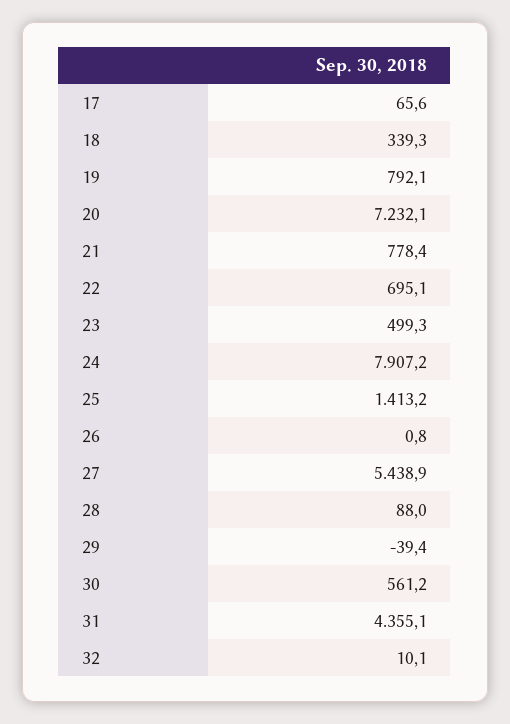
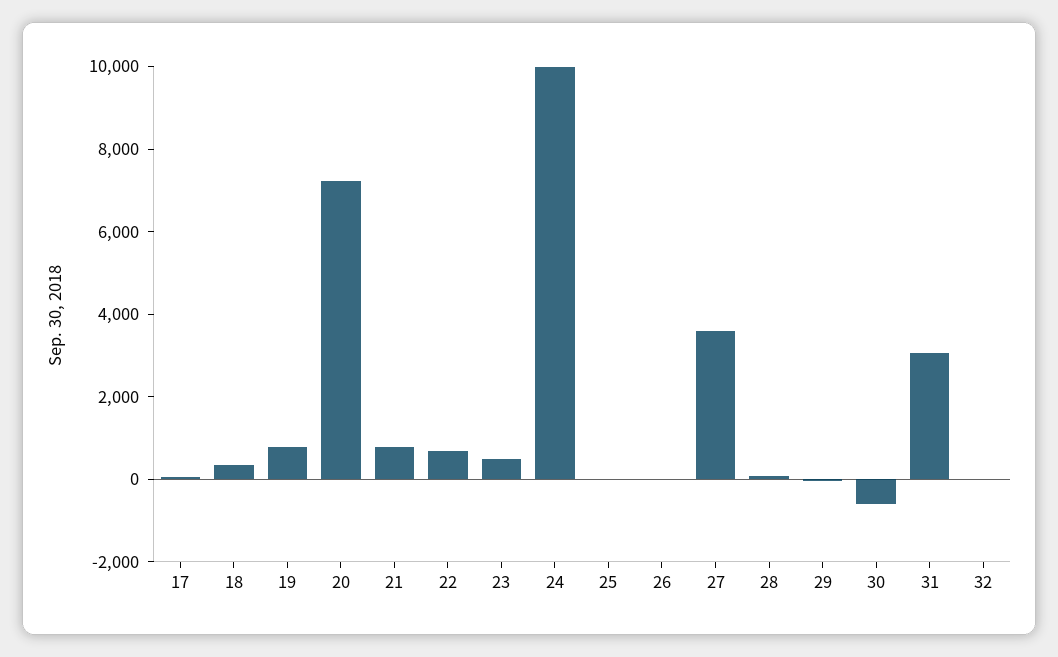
24: 7907.2 -> 10000
25: 1413.2 -> 0
27: 5438.9 -> 3500
30: 561.2 -> -500
31: 4355.1 -> 3000

